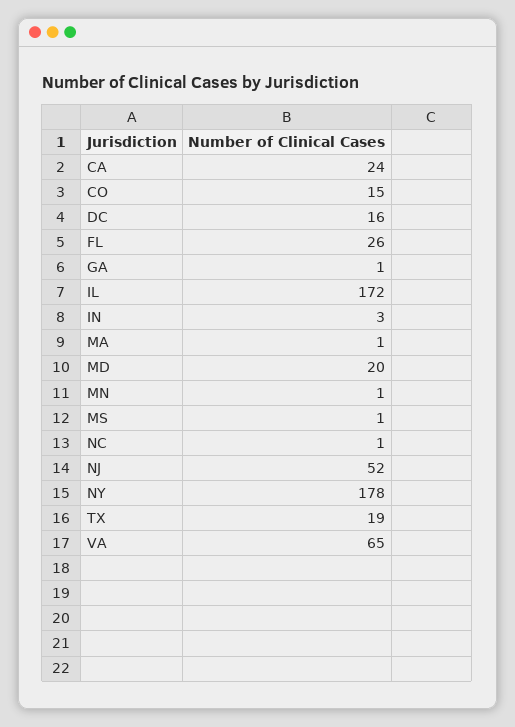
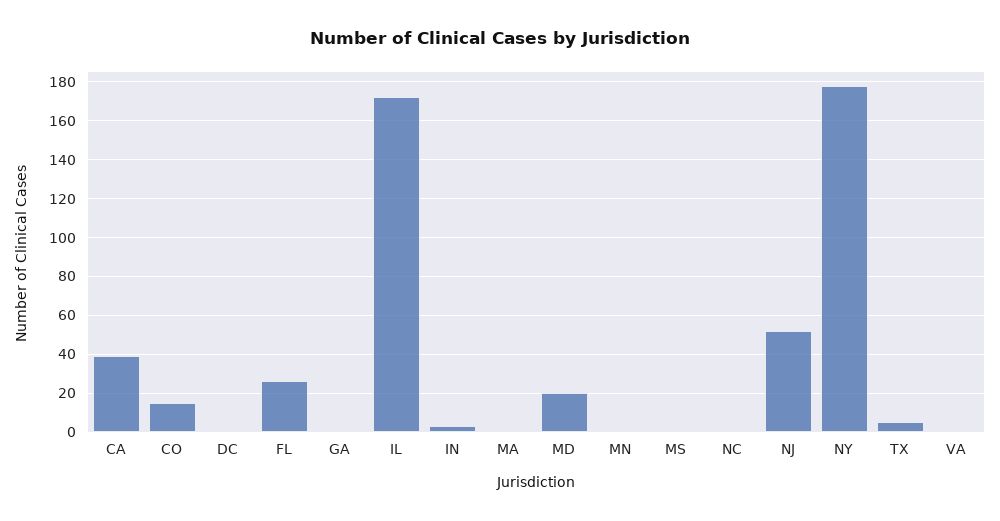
CA: 24 -> 40
DC: 16 -> 0
TX: 19 -> 5
VA: 65 -> 0

